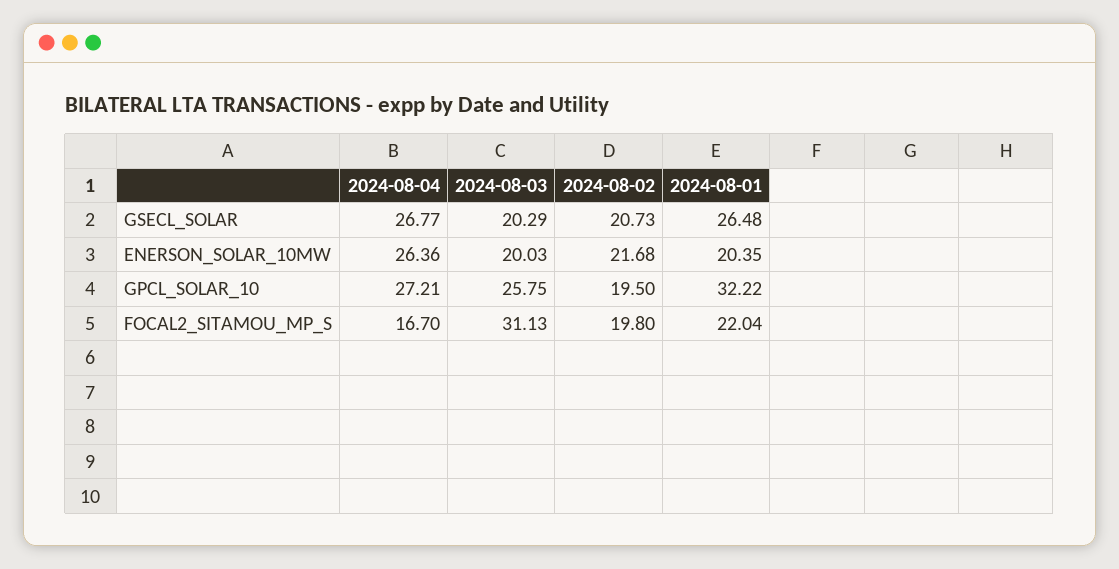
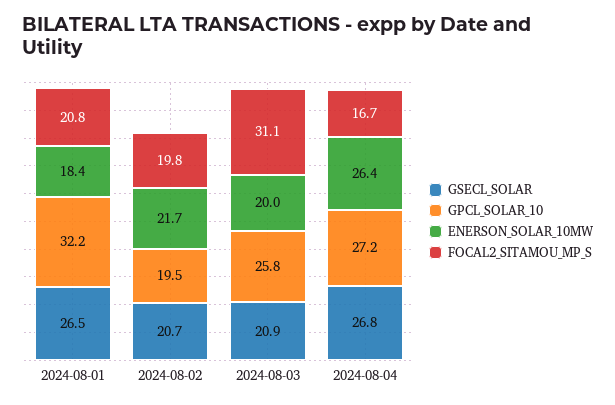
GSECL_SOLAR, 2024-08-03: 20.29 -> 20.9
ENERSON_SOLAR_10MW, 2024-08-01: 20.35 -> 18.4
FOCAL2_SITAMOU_MP_S, 2024-08-01: 22.04 -> 20.8

